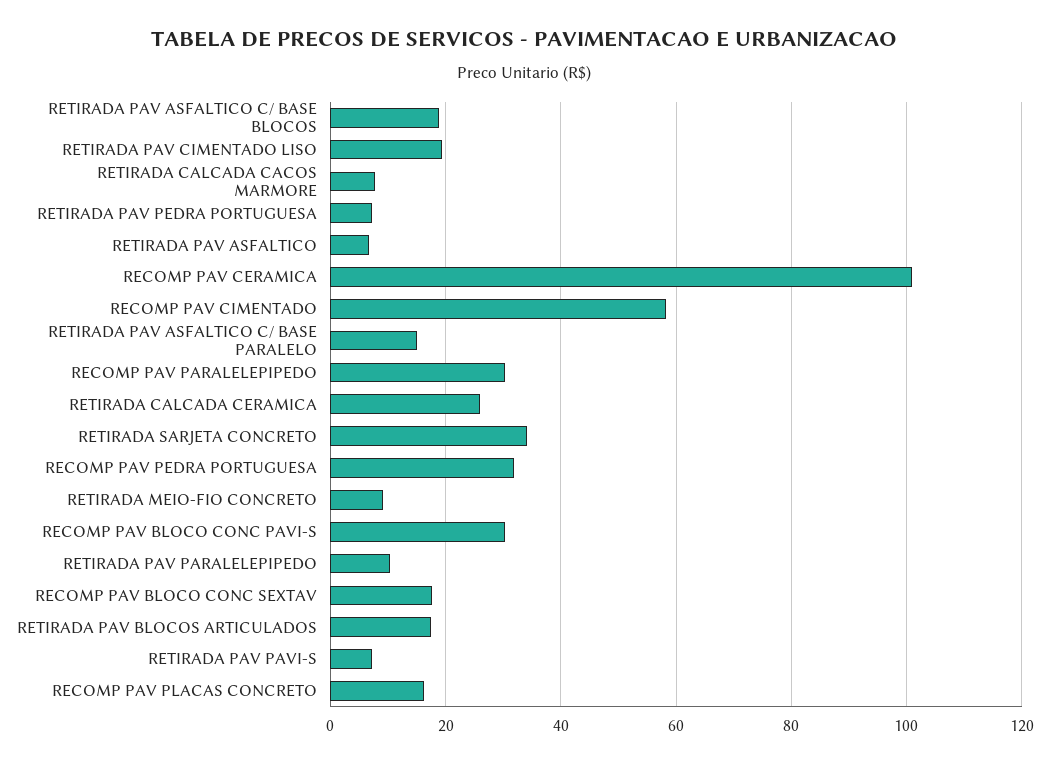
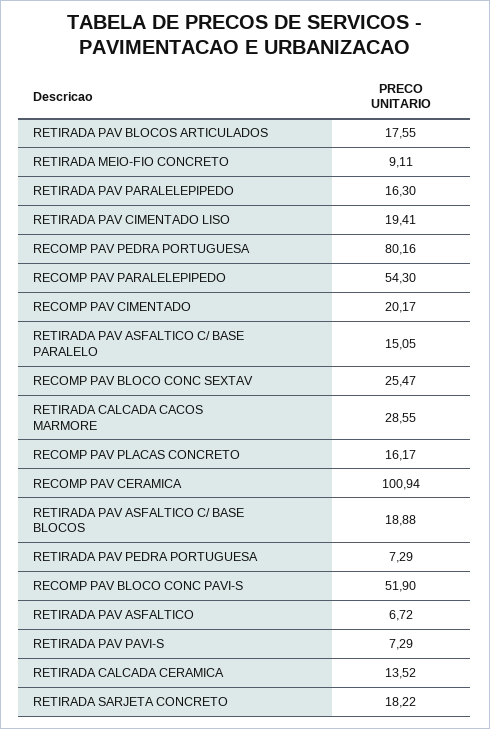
RETIRADA CALCADA CACOS MARMORE: 8 -> 28.55
RECOMP PAV CIMENTADO: 58 -> 20.17
RECOMP PAV PARALELEPIPEDO: 30 -> 54.3
RETIRADA CALCADA CERAMICA: 26 -> 13.52
RETIRADA SARJETA CONCRETO: 34 -> 18.22
RECOMP PAV PEDRA PORTUGUESA: 32 -> 80.16
RECOMP PAV BLOCO CONC PAVI-S: 30 -> 51.9
RETIRADA PAV PARALELEPIPEDO: 10 -> 16.3
RECOMP PAV BLOCO CONC SEXTAV: 18 -> 25.47

